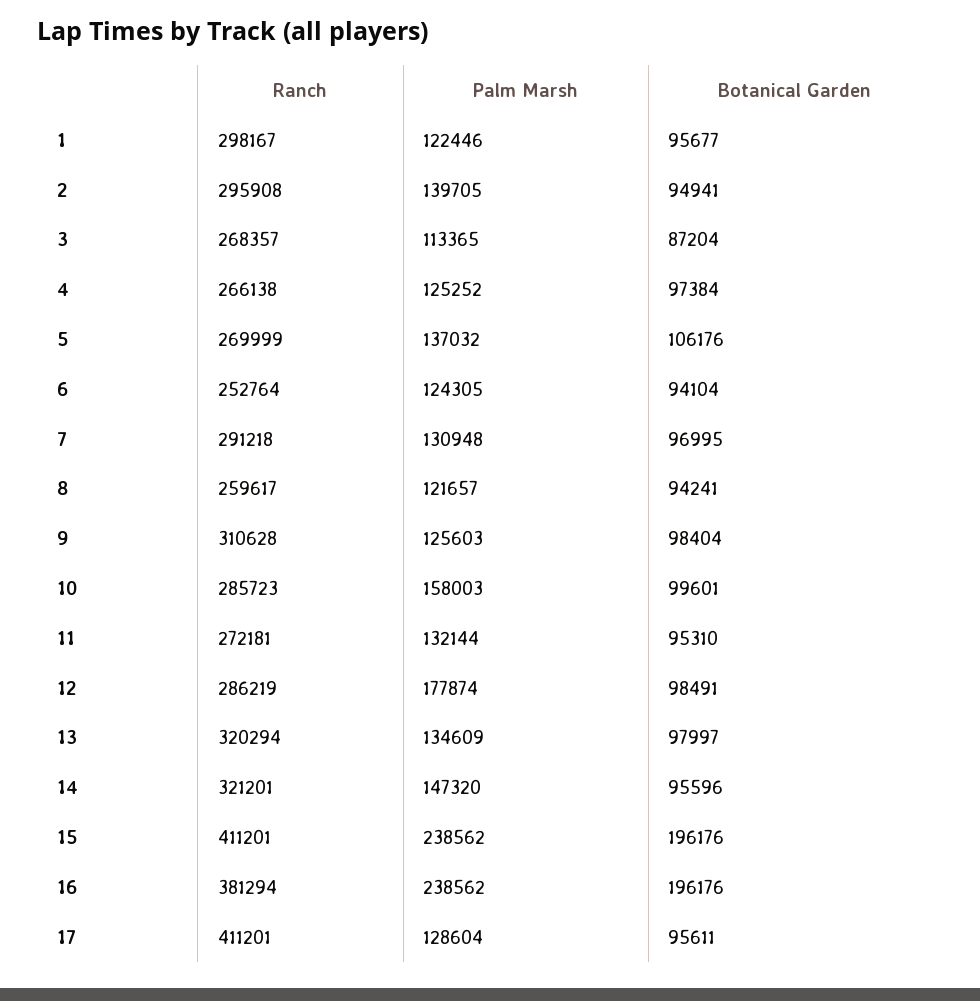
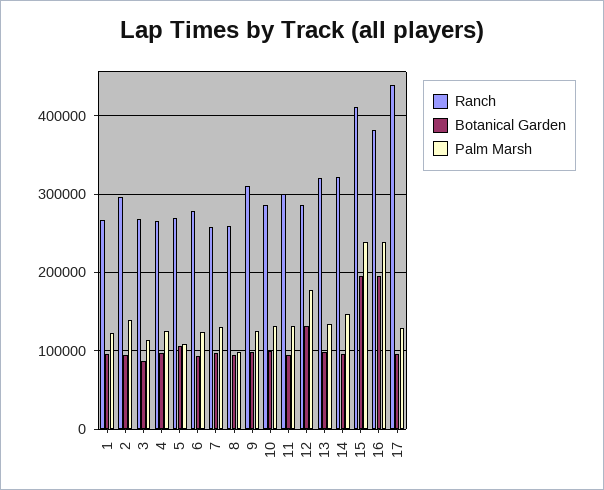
Ranch, 1: 298167 -> 270000
Palm Marsh, 5: 137032 -> 110000
Ranch, 6: 252764 -> 280000
Ranch, 7: 291218 -> 260000
Palm Marsh, 8: 121657 -> 100000
Palm Marsh, 10: 158003 -> 130000
Ranch, 11: 272181 -> 300000
Botanical Garden, 12: 98491 -> 130000
Ranch, 17: 411201 -> 440000

